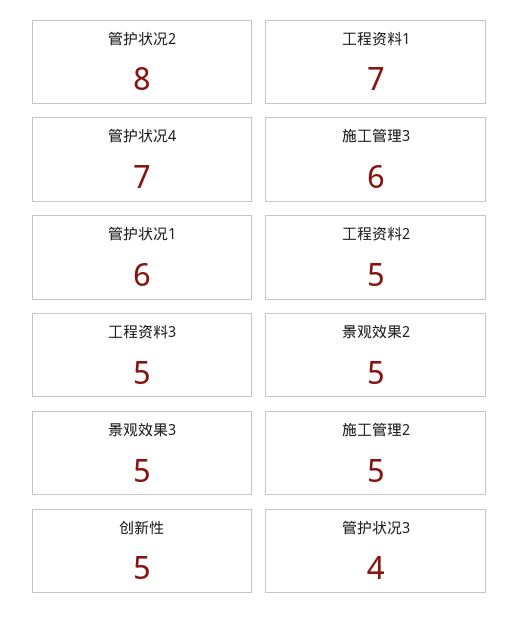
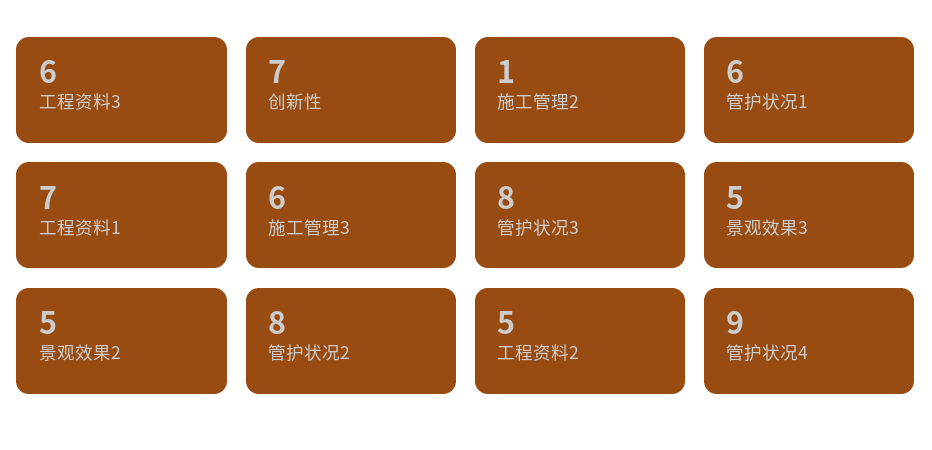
管护状况4: 7 -> 9
工程资料3: 5 -> 6
施工管理2: 5 -> 1
创新性: 5 -> 7
管护状况3: 4 -> 8

